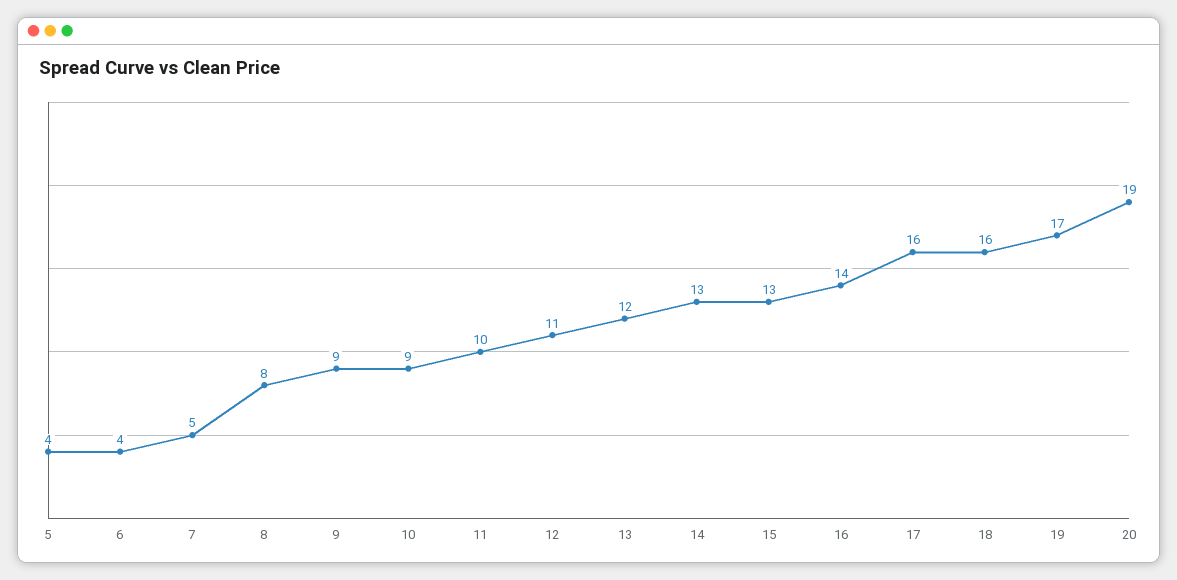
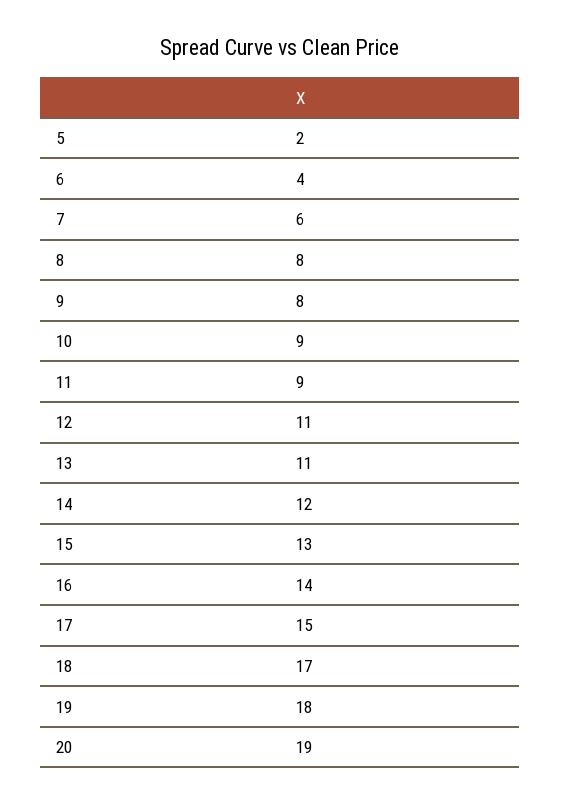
5: 4 -> 2
7: 5 -> 6
9: 9 -> 8
11: 10 -> 9
13: 12 -> 11
14: 13 -> 12
17: 16 -> 15
18: 16 -> 17
19: 17 -> 18

